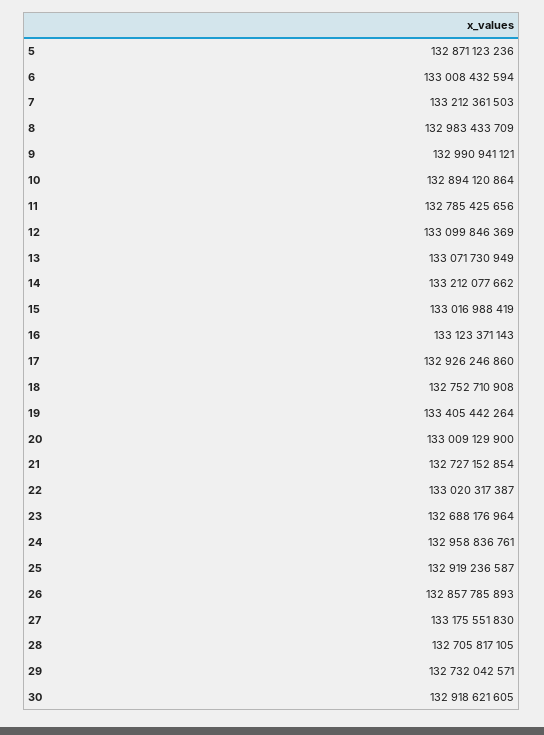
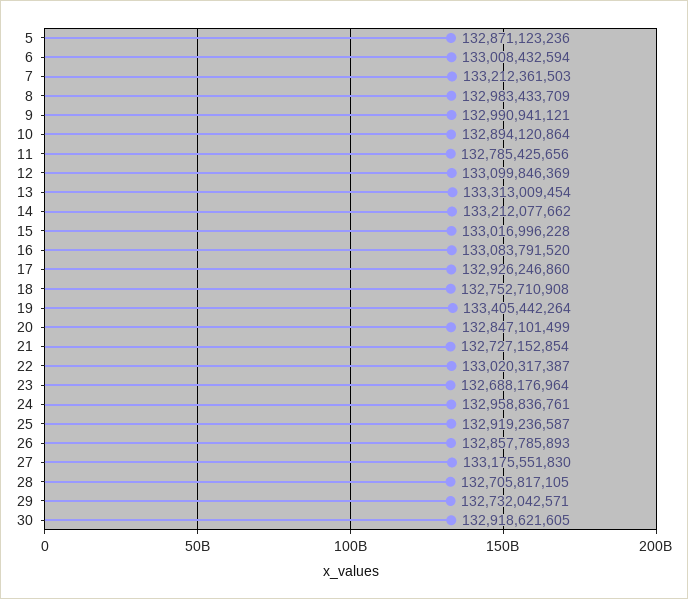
13: 133071730949 -> 133313009454
15: 133016988419 -> 133016996228
16: 133123371143 -> 133083791520
20: 133009129900 -> 132847101499

